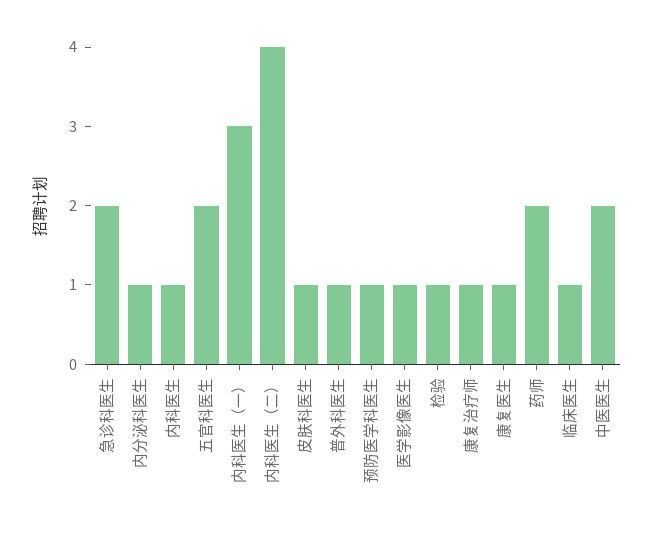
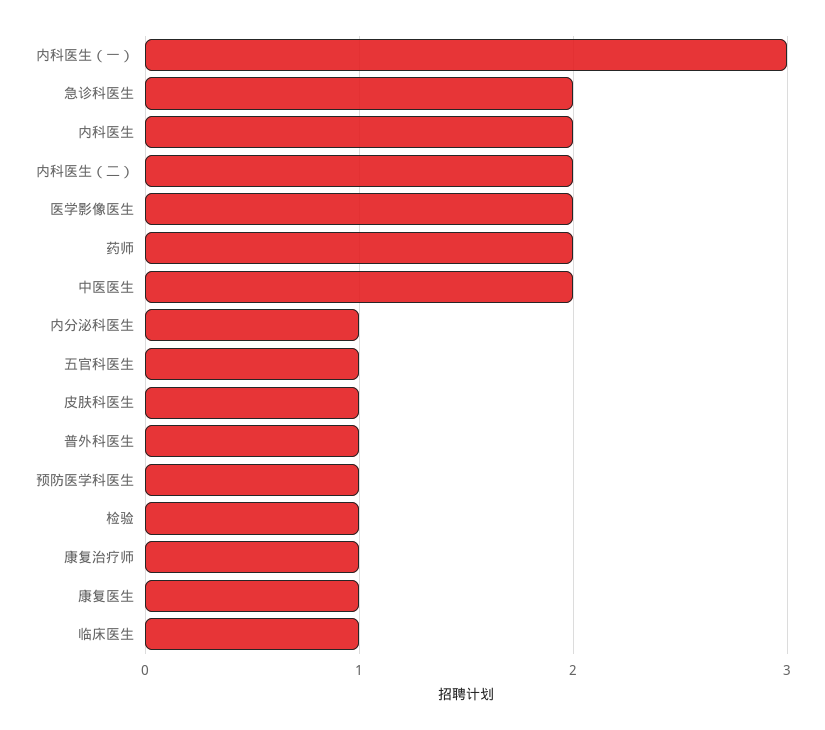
内科医生: 1 -> 2
五官科医生: 2 -> 1
内科医生（二）: 4 -> 2
医学影像医生: 1 -> 2

